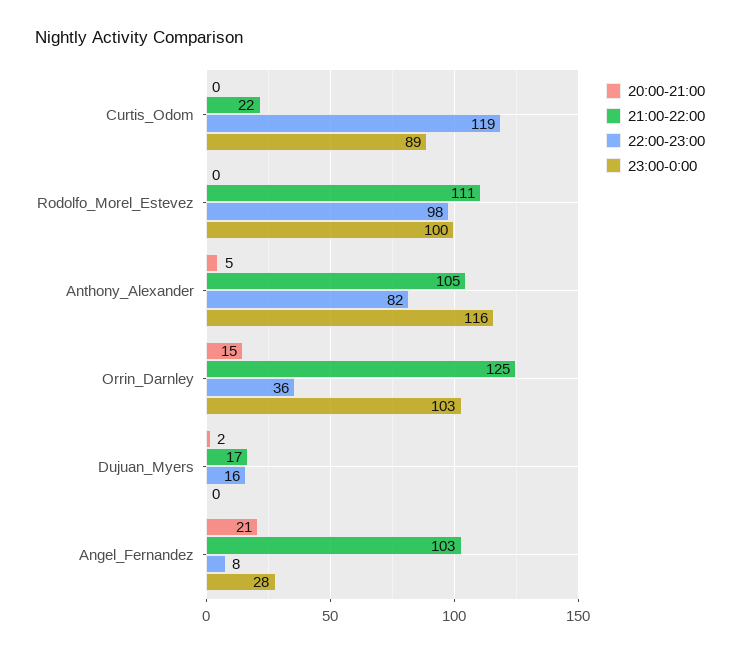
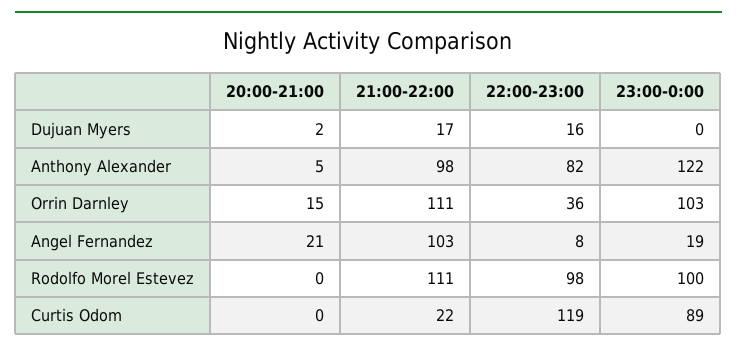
21:00-22:00, Anthony_Alexander: 105 -> 98
23:00-0:00, Anthony_Alexander: 116 -> 122
21:00-22:00, Orrin_Darnley: 125 -> 111
23:00-0:00, Angel_Fernandez: 28 -> 19

